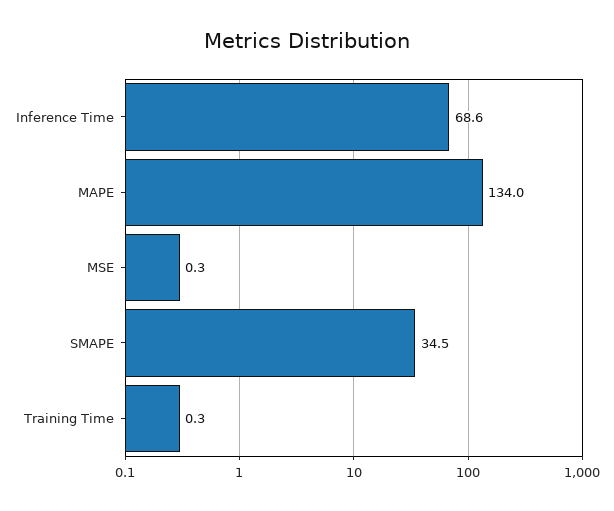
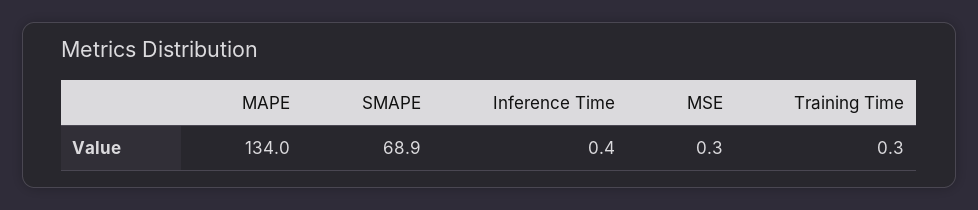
Inference Time: 68.6 -> 0.4
SMAPE: 34.5 -> 68.9

